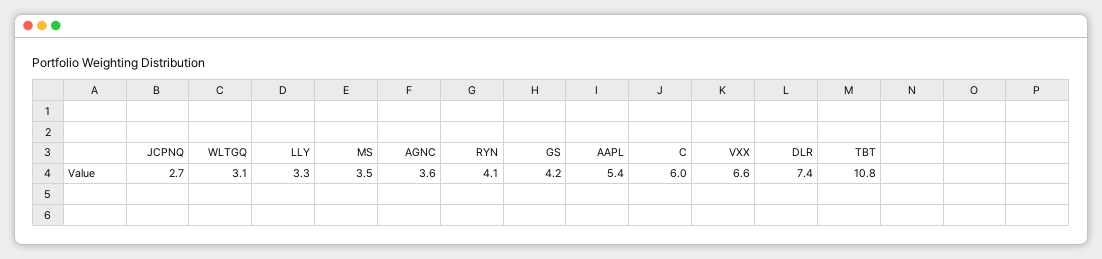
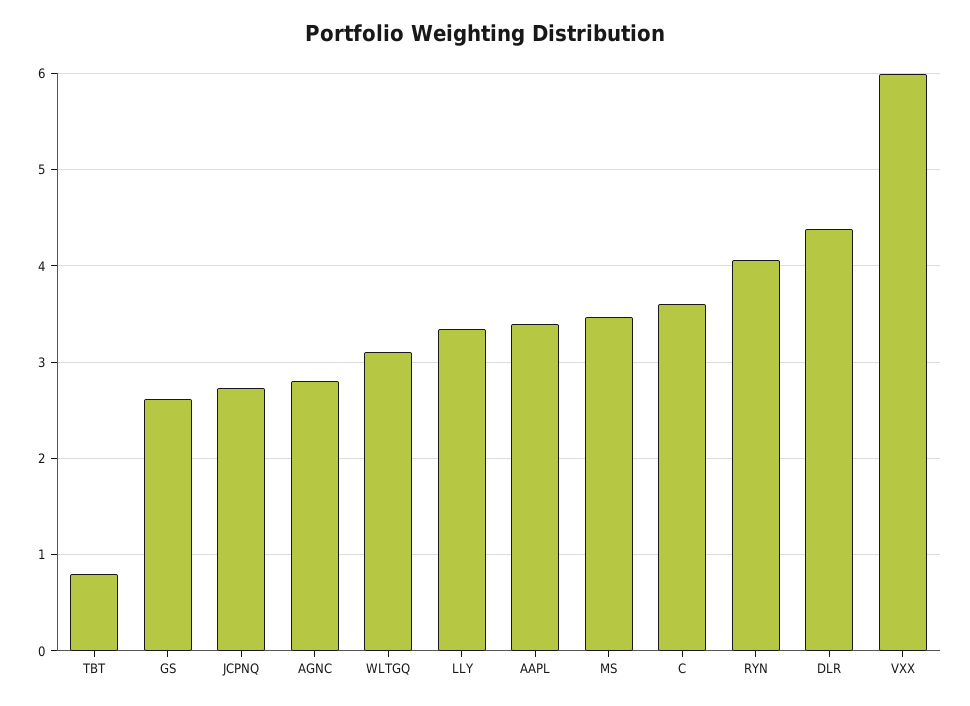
AGNC: 3.6 -> 2.8
GS: 4.2 -> 2.6
AAPL: 5.4 -> 3.4
C: 6 -> 3.6
VXX: 6.6 -> 6
DLR: 7.4 -> 4.4
TBT: 10.8 -> 0.8

